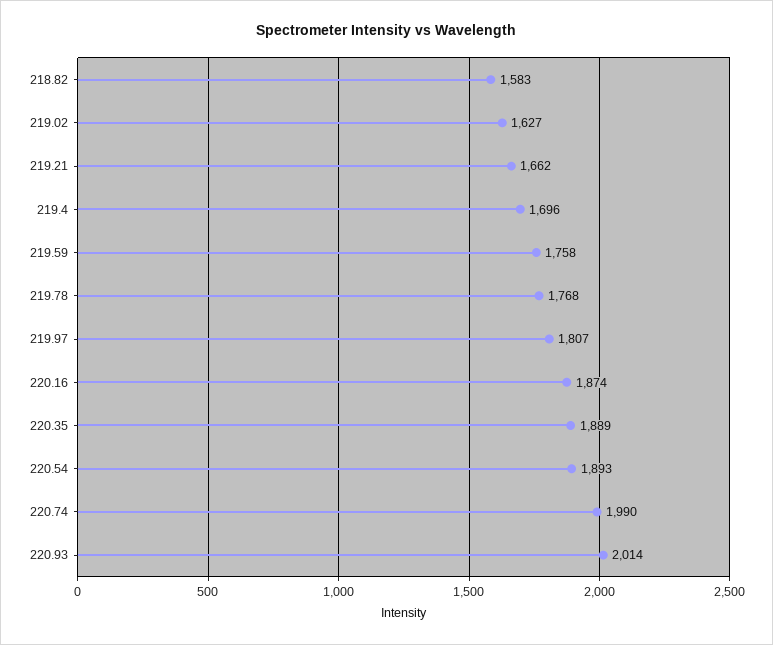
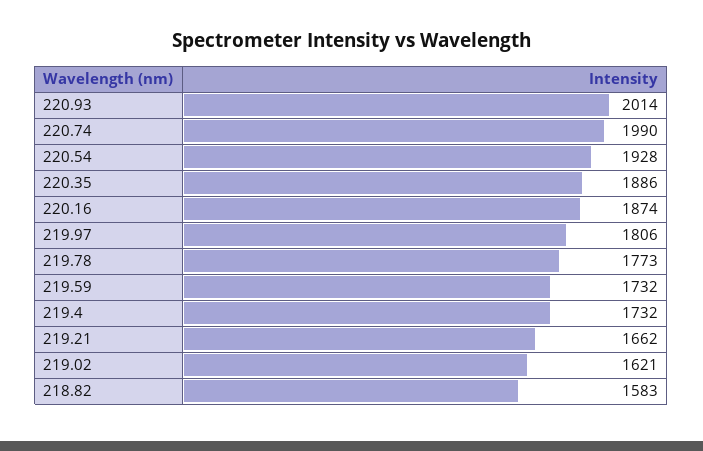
219.02: 1627 -> 1621
219.4: 1696 -> 1732
219.59: 1758 -> 1732
219.78: 1768 -> 1773
219.97: 1807 -> 1806
220.35: 1889 -> 1886
220.54: 1893 -> 1928

